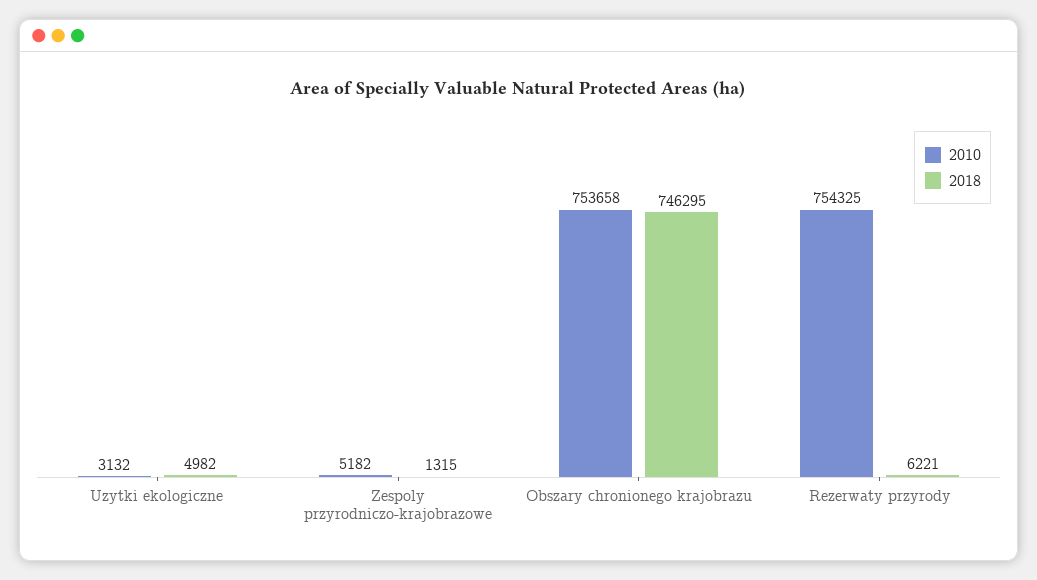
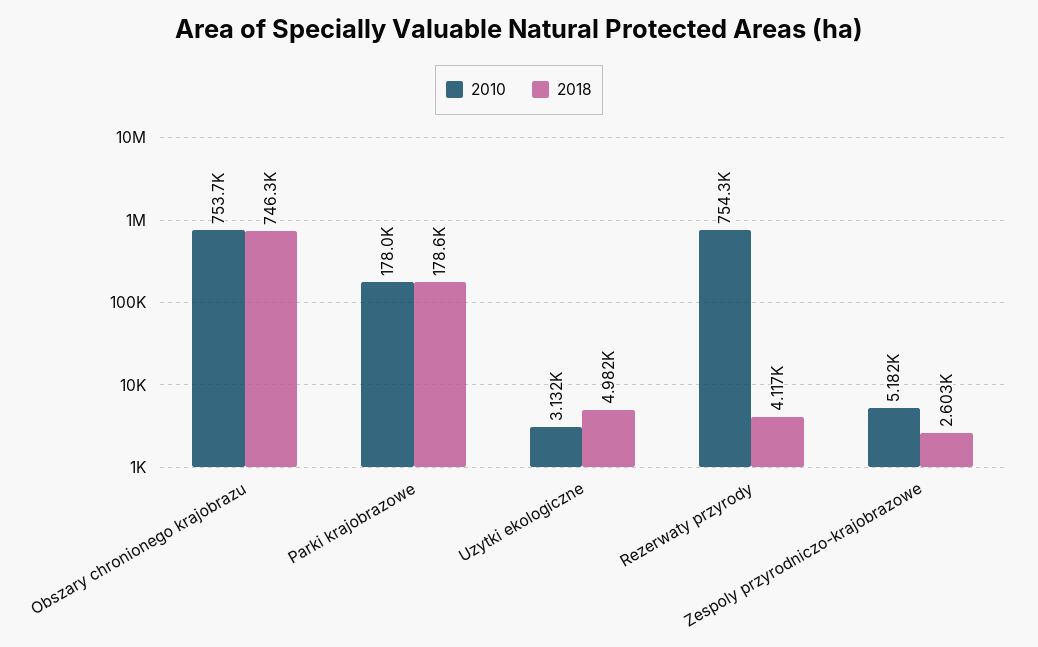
2018, Zespoly przyrodniczo-krajobrazowe: 1315 -> 2603
2018, Rezerwaty przyrody: 6221 -> 4117
2010, Parki krajobrazowe: none -> 178000
2018, Parki krajobrazowe: none -> 178600

